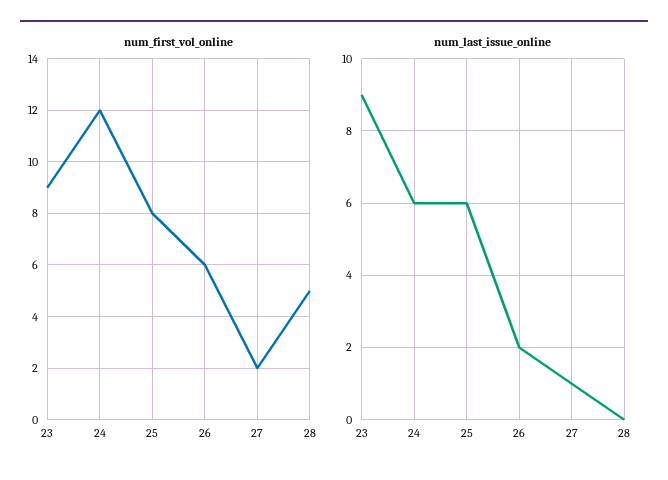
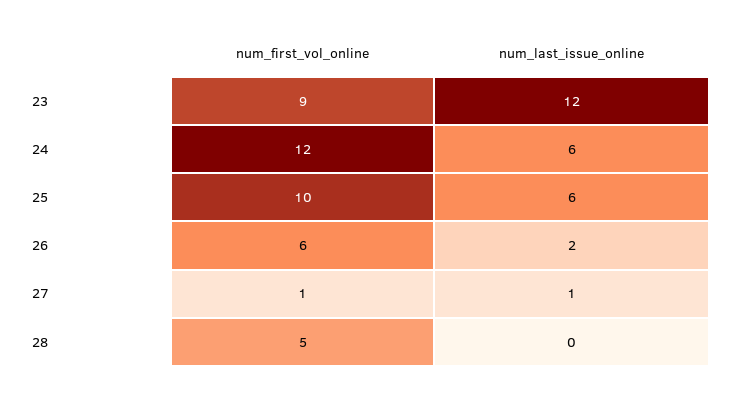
num_first_vol_online, 25: 8 -> 10
num_first_vol_online, 27: 2 -> 1
num_last_issue_online, 23: 9 -> 12

